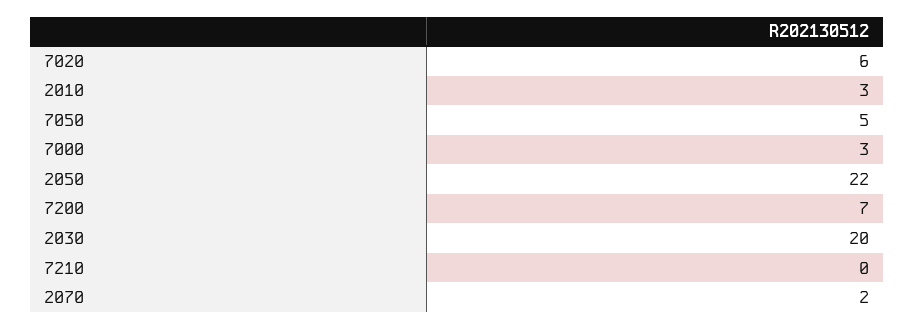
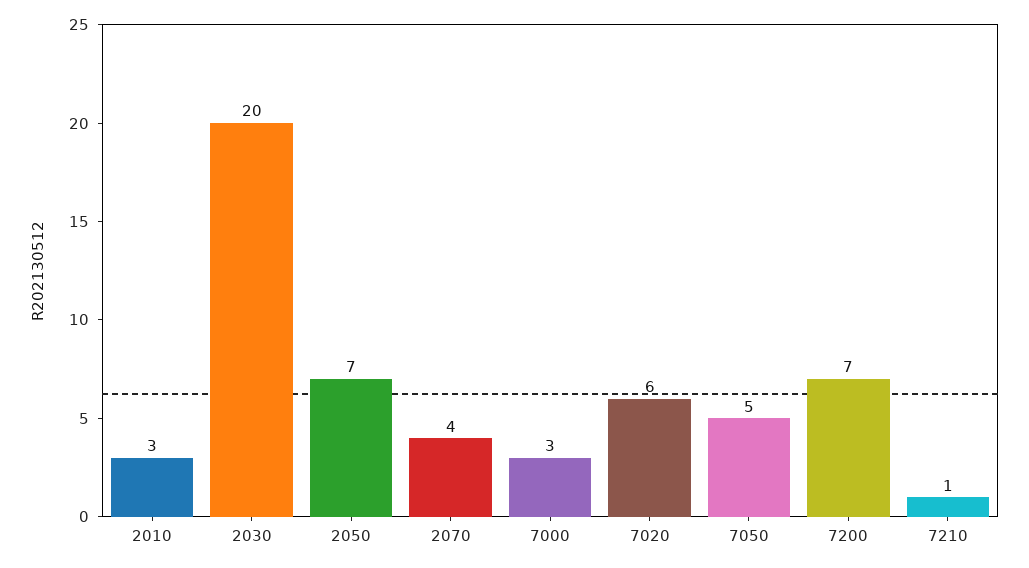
2050: 22 -> 7
7210: 0 -> 1
2070: 2 -> 4

